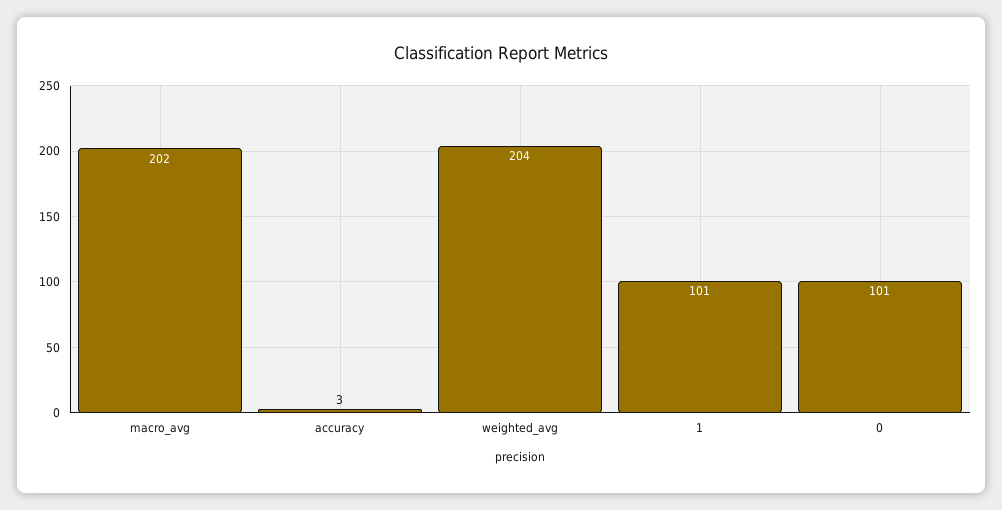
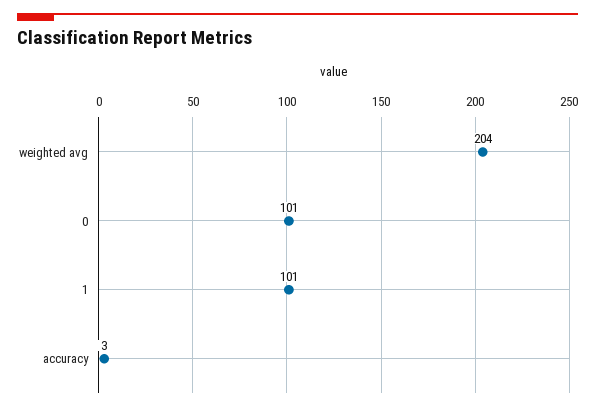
macro_avg: 202 -> none

